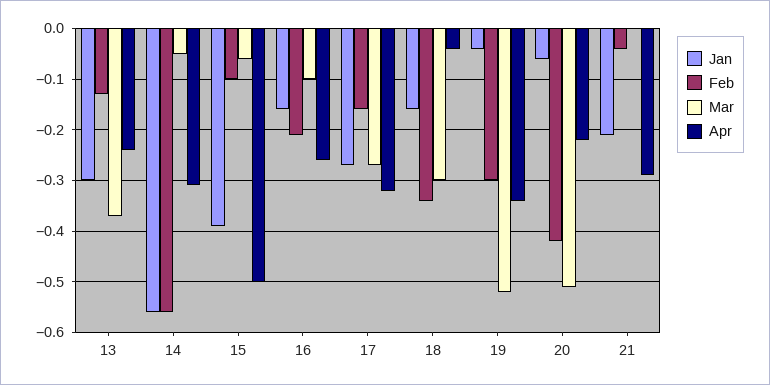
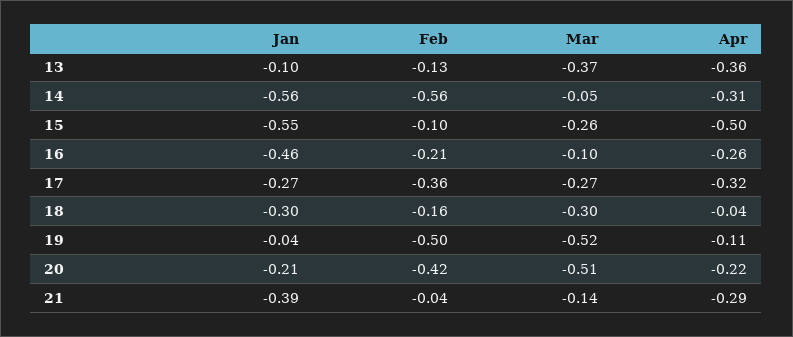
Jan, 13: -0.3 -> -0.1
Apr, 13: -0.25 -> -0.36
Jan, 15: -0.4 -> -0.55
Mar, 15: -0.05 -> -0.26
Jan, 16: -0.15 -> -0.46
Feb, 17: -0.15 -> -0.36
Jan, 18: -0.15 -> -0.3
Feb, 18: -0.35 -> -0.16
Feb, 19: -0.3 -> -0.5
Apr, 19: -0.35 -> -0.11
Jan, 20: -0.05 -> -0.21
Jan, 21: -0.2 -> -0.39
Mar, 21: 0 -> -0.14

